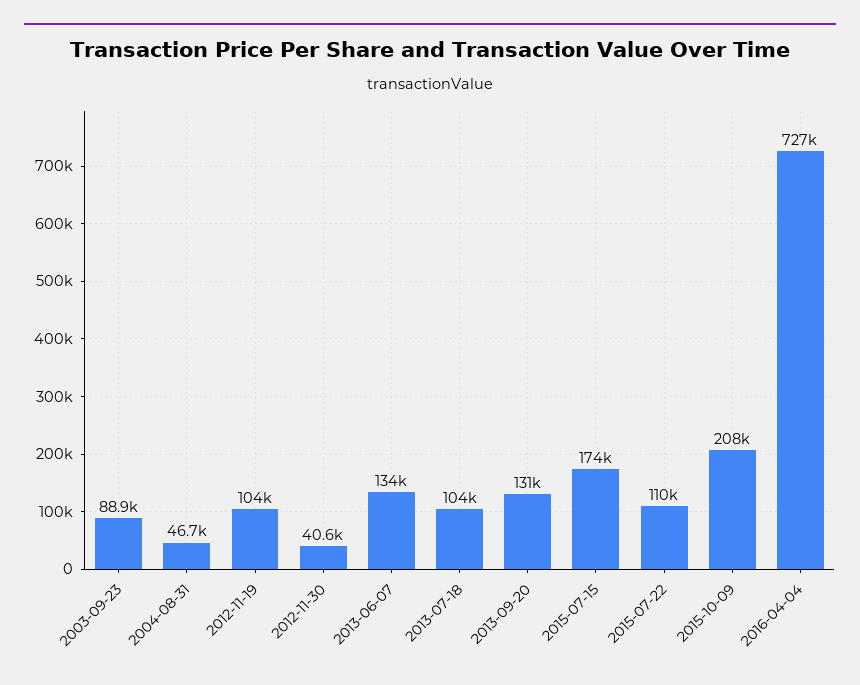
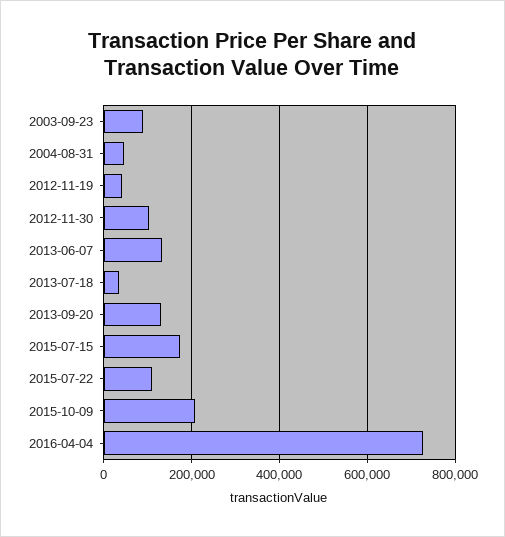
2012-11-19: 104000 -> 40000
2012-11-30: 40600 -> 100000
2013-07-18: 104000 -> 40000

